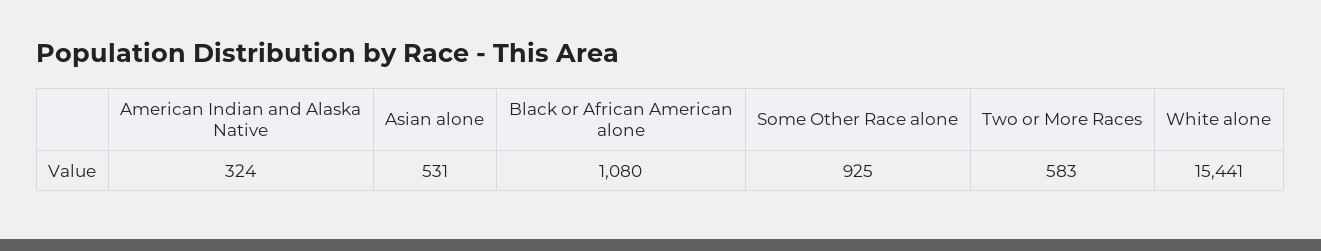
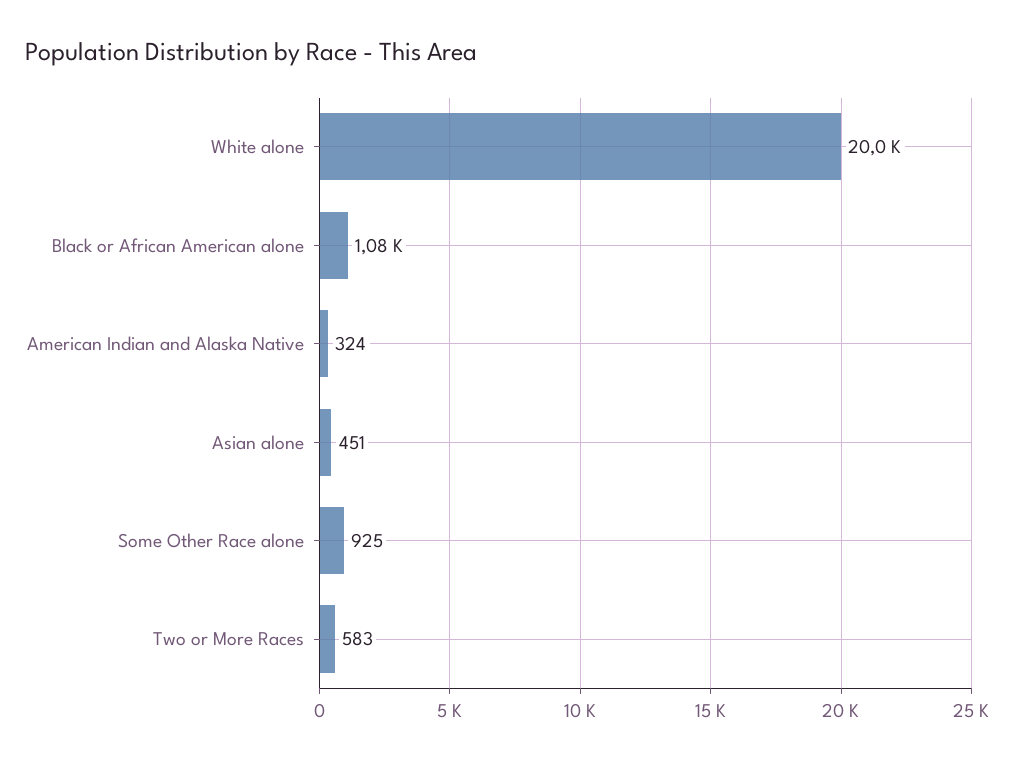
Asian alone: 531 -> 451
White alone: 15441 -> 20000

